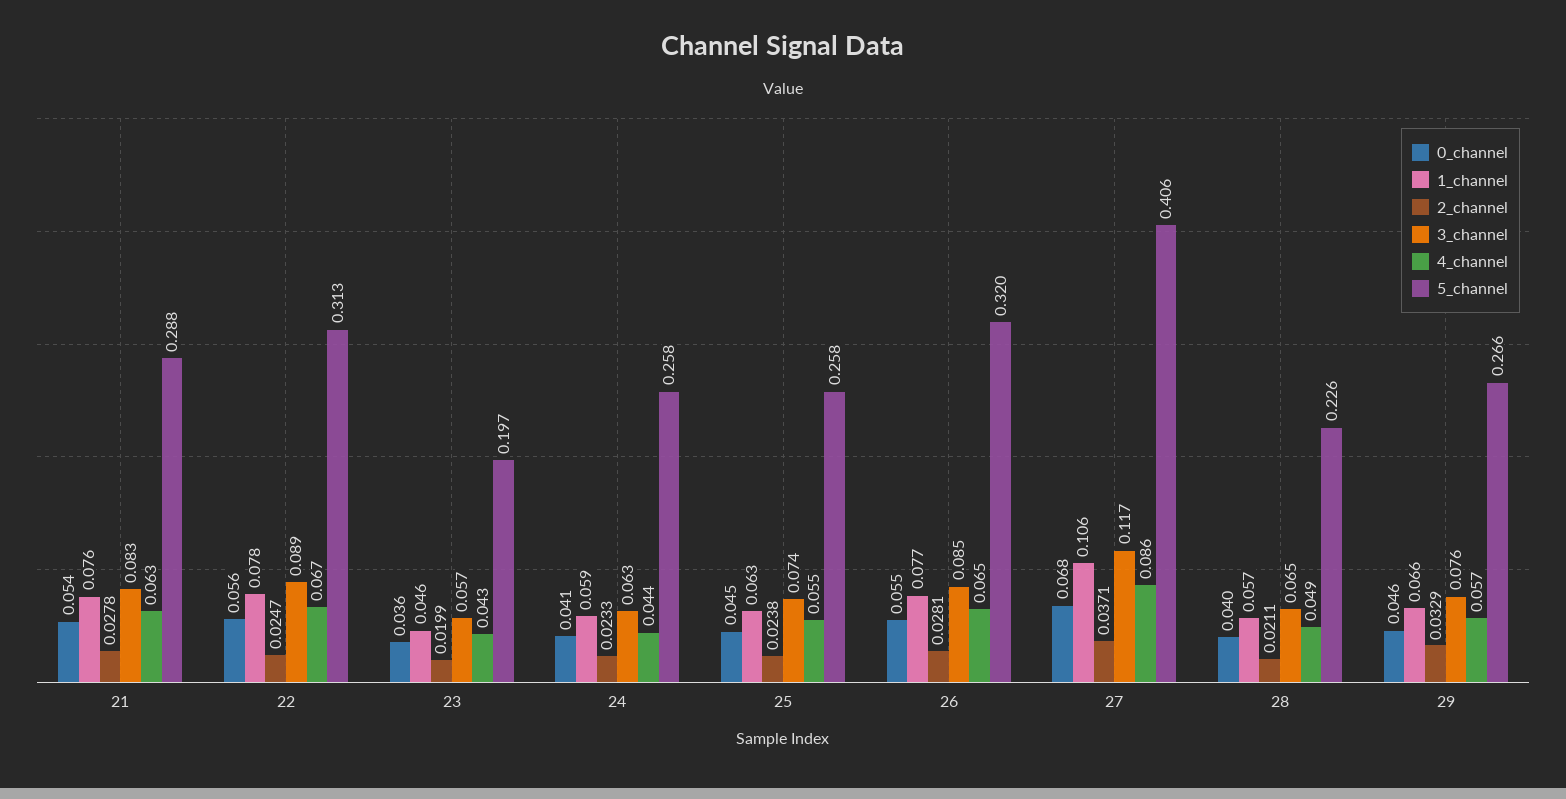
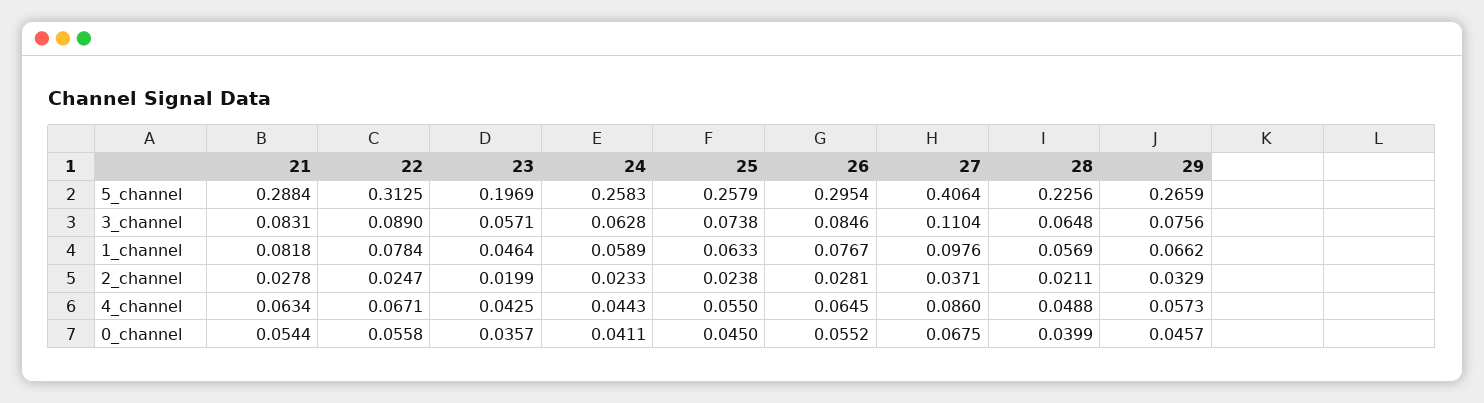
1_channel, 21: 0.076 -> 0.0818
5_channel, 26: 0.32 -> 0.2954
1_channel, 27: 0.106 -> 0.0976
3_channel, 27: 0.117 -> 0.1104

